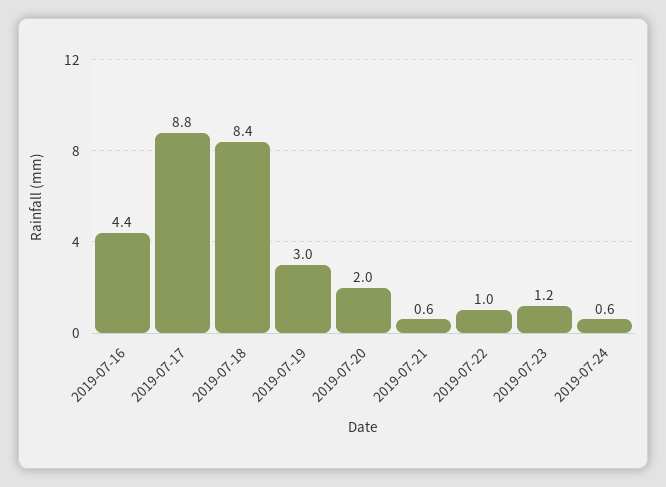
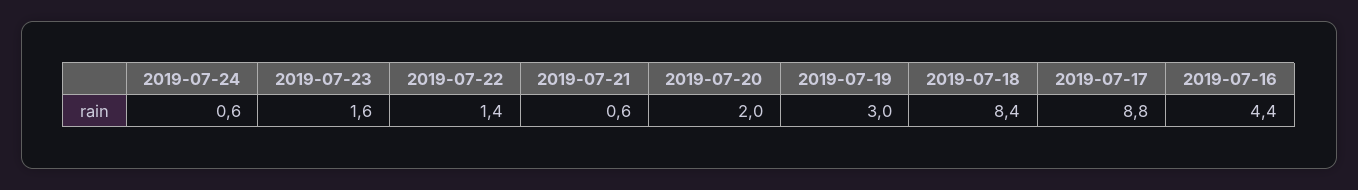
2019-07-22: 1 -> 1.4
2019-07-23: 1.2 -> 1.6

